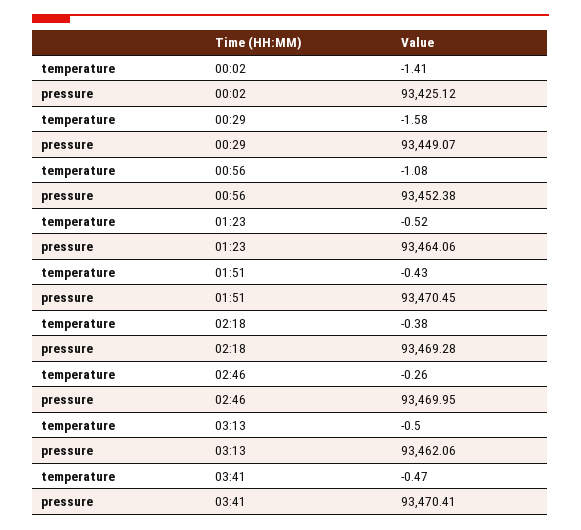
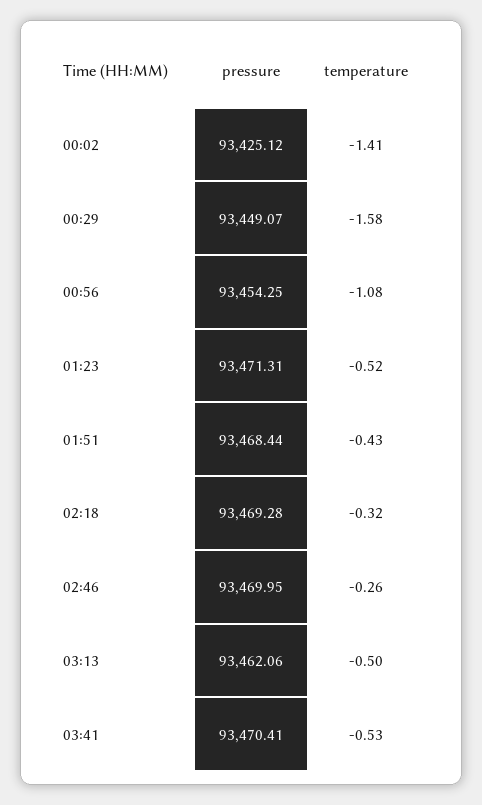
pressure, 00:56: 93452.38 -> 93454.25
pressure, 01:23: 93464.06 -> 93471.31
pressure, 01:51: 93470.45 -> 93468.44
temperature, 02:18: -0.38 -> -0.32
temperature, 03:41: -0.47 -> -0.53

